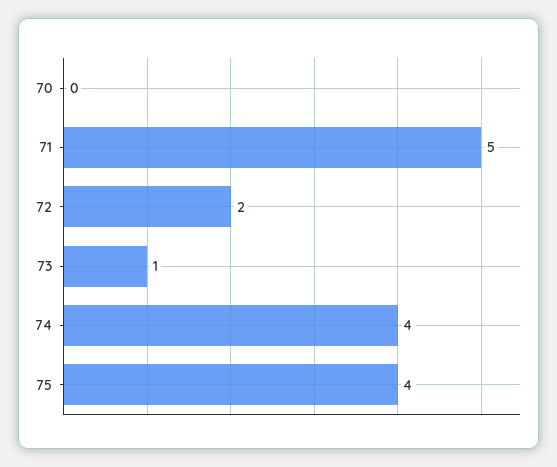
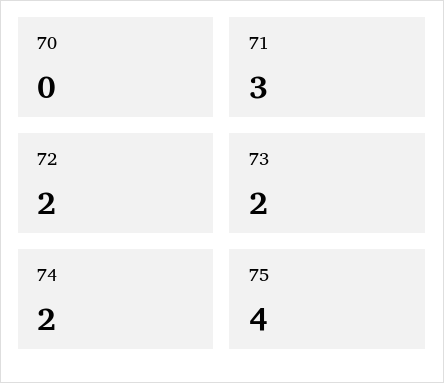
71: 5 -> 3
73: 1 -> 2
74: 4 -> 2

